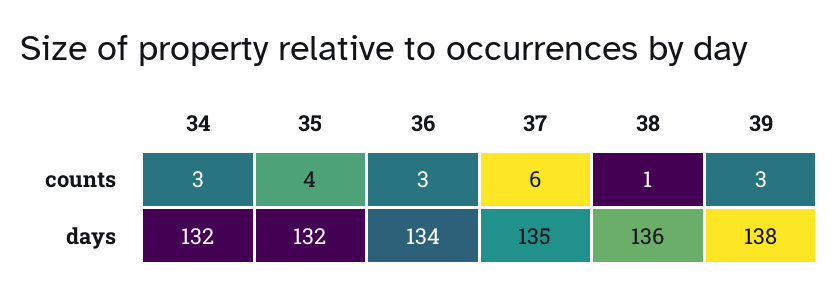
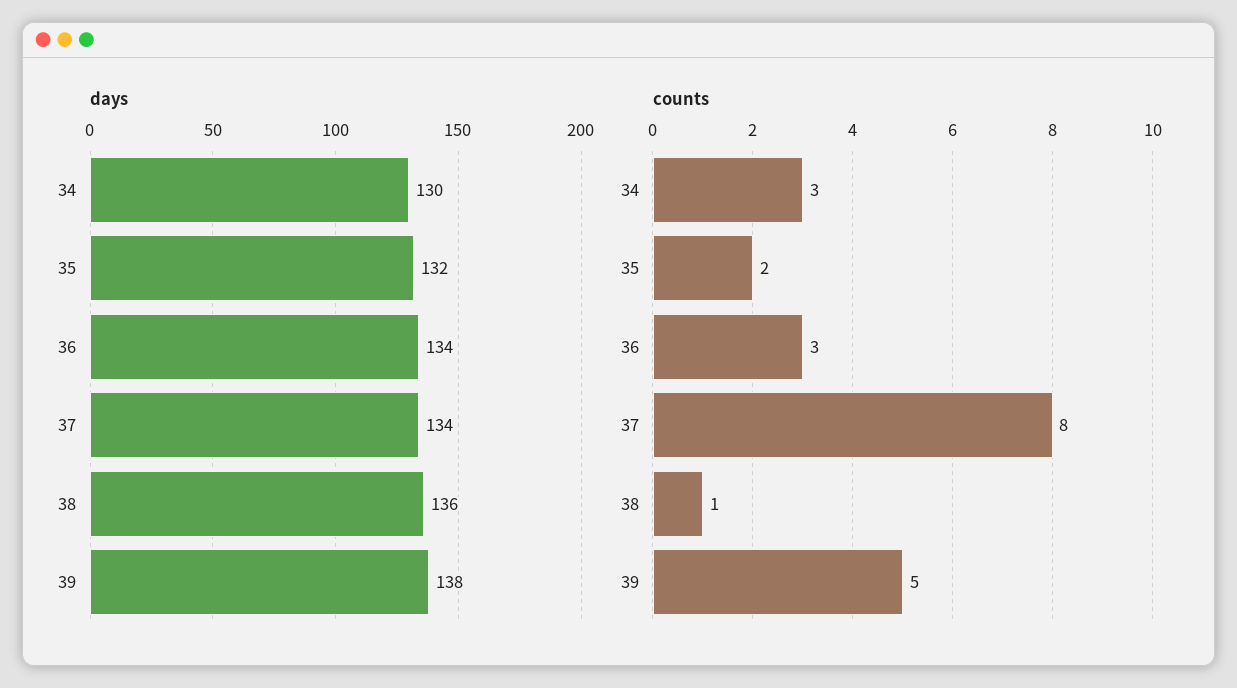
counts, 35: 4 -> 2
counts, 37: 6 -> 8
counts, 39: 3 -> 5
days, 34: 132 -> 130
days, 37: 135 -> 134

